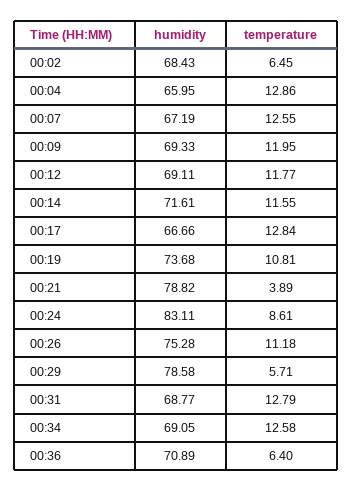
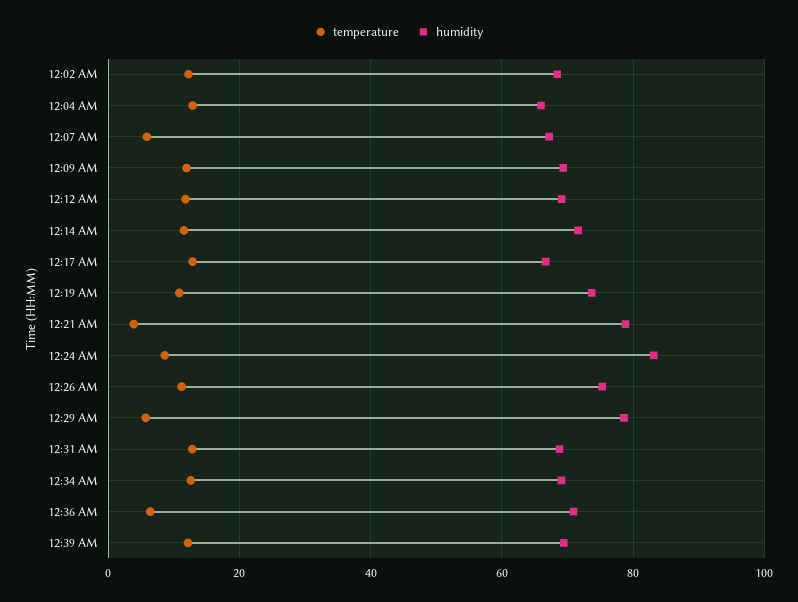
temperature, 00:02: 6.45 -> 12
temperature, 00:07: 12.55 -> 6
temperature, 12:39 AM: none -> 12
humidity, 12:39 AM: none -> 70

